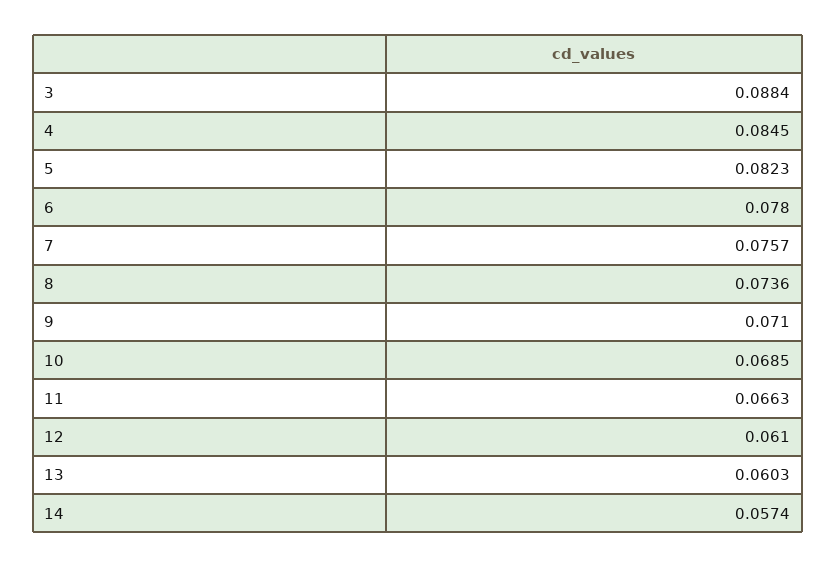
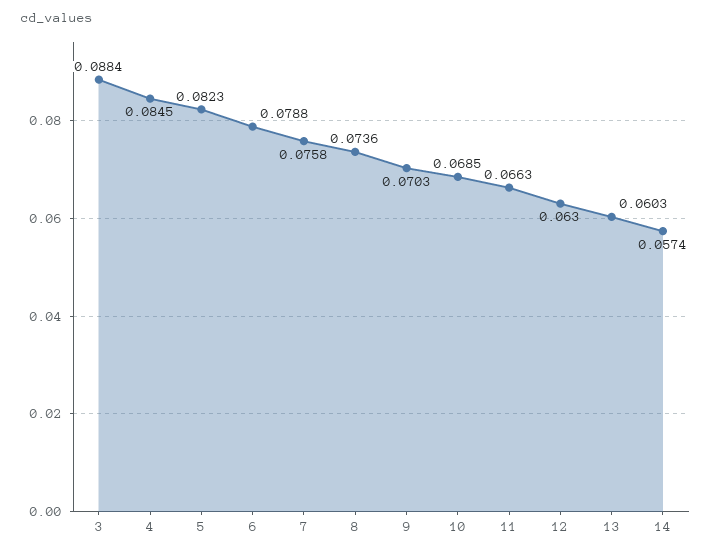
6: 0.078 -> 0.0788
7: 0.0757 -> 0.0758
9: 0.071 -> 0.0703
12: 0.061 -> 0.063

